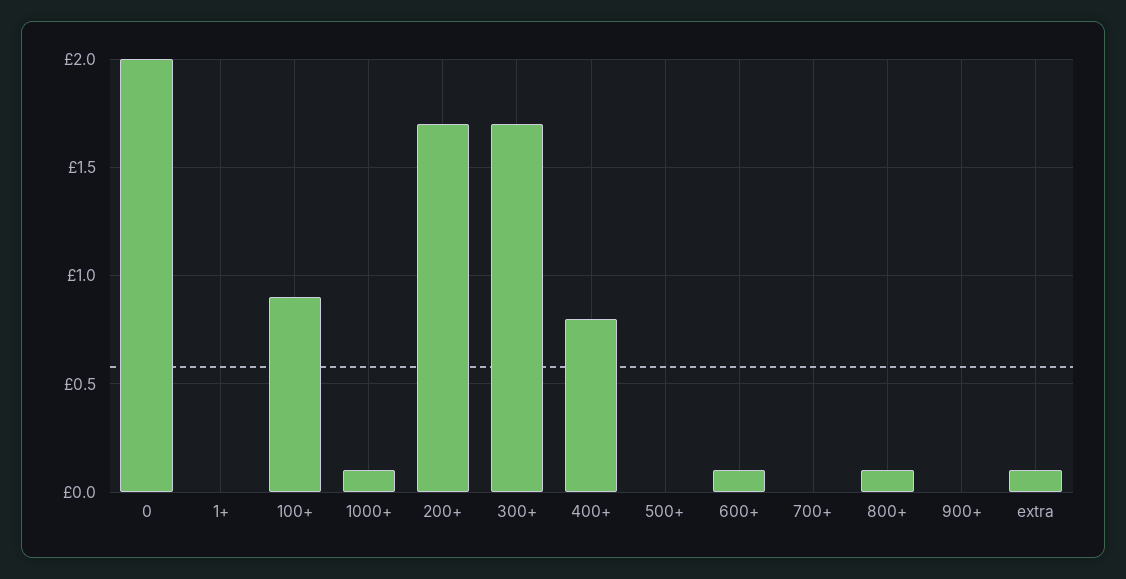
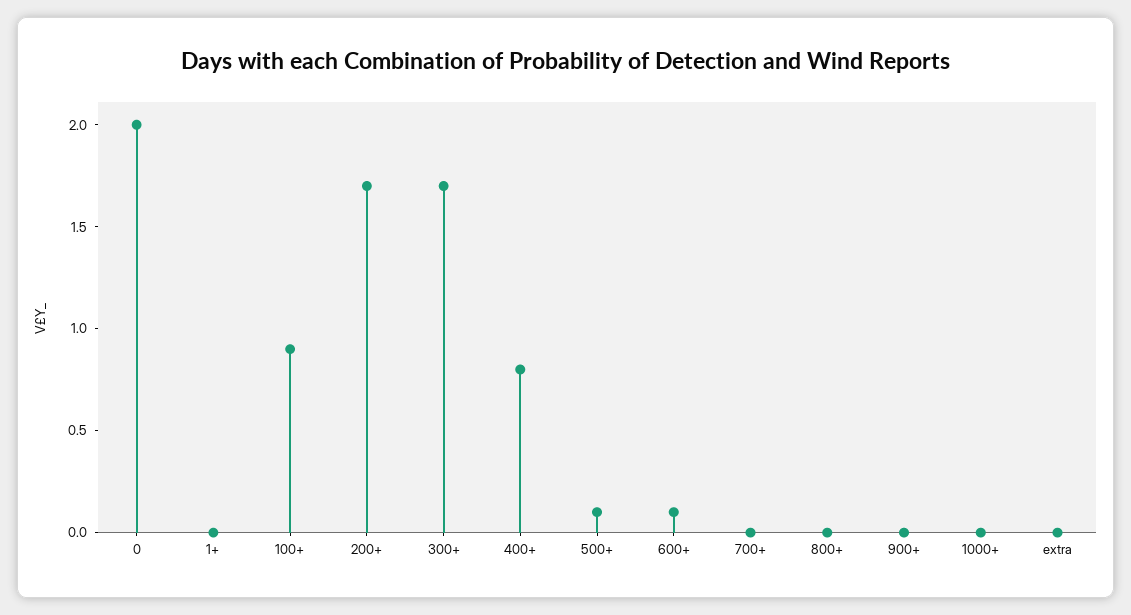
1000+: 0.1 -> 0
500+: 0 -> 0.1
800+: 0.1 -> 0
extra: 0.1 -> 0

